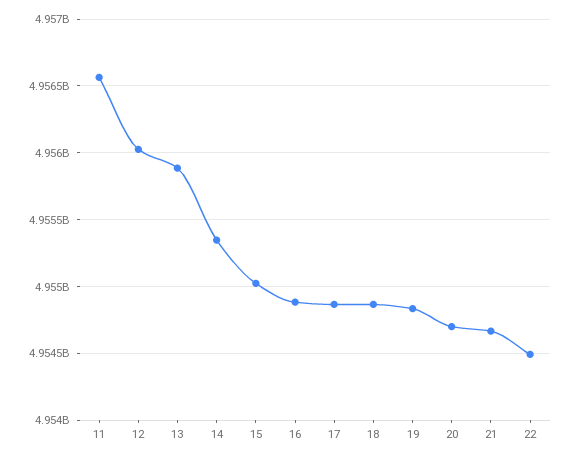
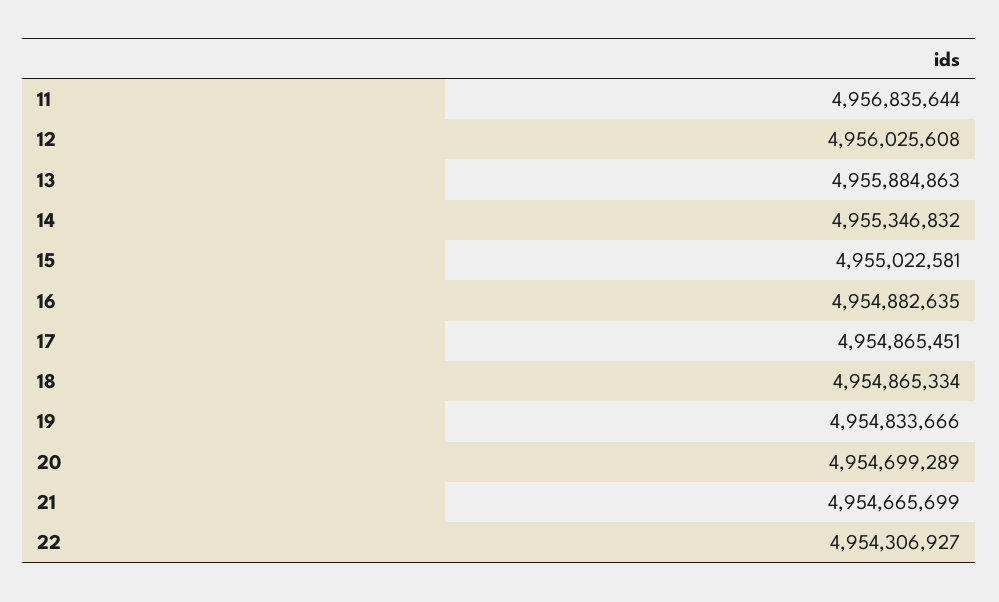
11: 4956550000 -> 4956835644
22: 4954500000 -> 4954306927

